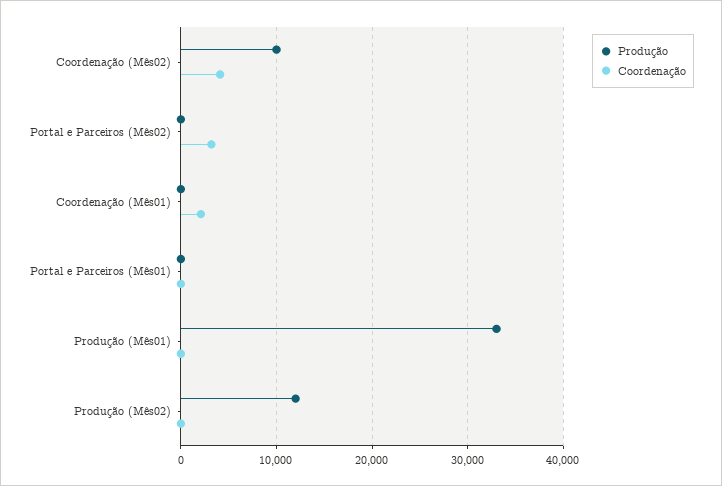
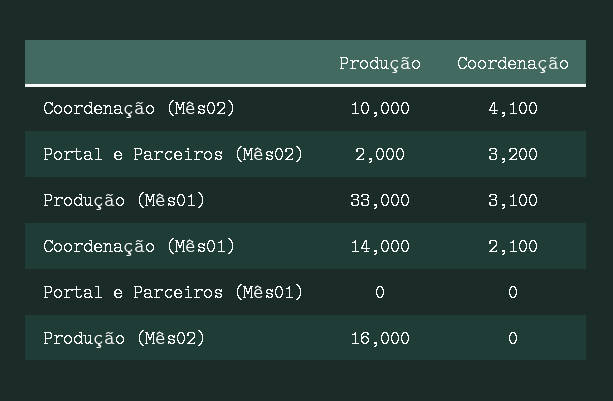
Produção, Portal e Parceiros (Mês02): 0 -> 2000
Produção, Coordenação (Mês01): 0 -> 14000
Coordenação, Produção (Mês01): 0 -> 3100
Produção, Produção (Mês02): 12000 -> 16000

